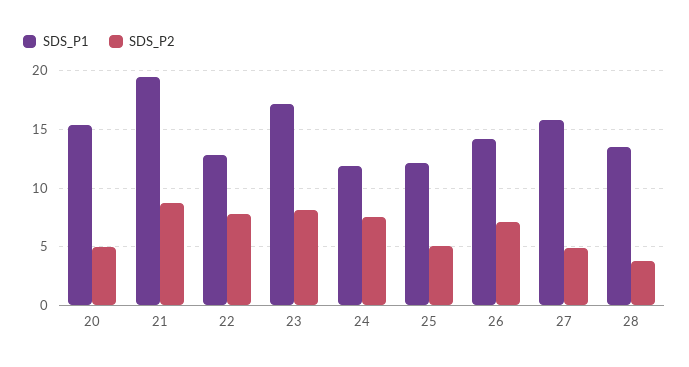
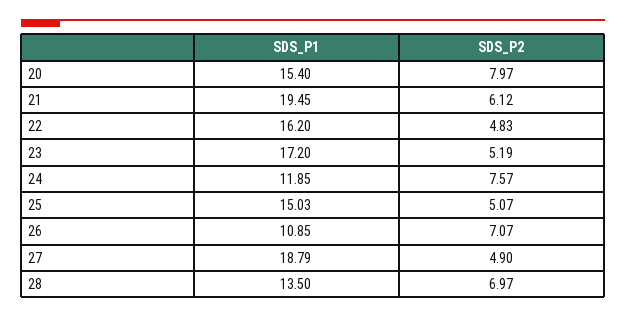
SDS_P2, 20: 5 -> 7.97
SDS_P2, 21: 9 -> 6.12
SDS_P1, 22: 13 -> 16.2
SDS_P2, 22: 8 -> 4.83
SDS_P2, 23: 8 -> 5.19
SDS_P1, 25: 12 -> 15.03
SDS_P1, 26: 14 -> 10.85
SDS_P1, 27: 16 -> 18.79
SDS_P2, 28: 4 -> 6.97

